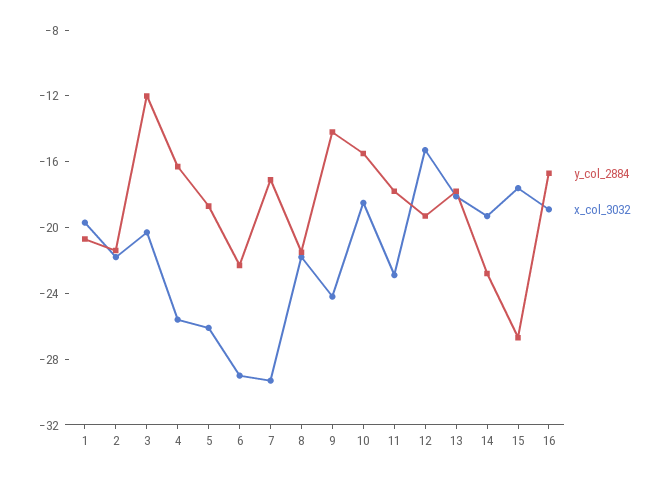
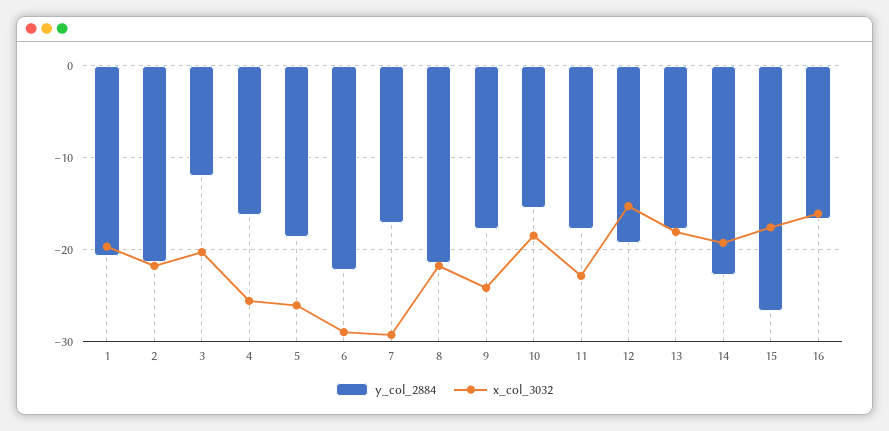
y_col_2884, 9: -14 -> -18
x_col_3032, 16: -19 -> -16

